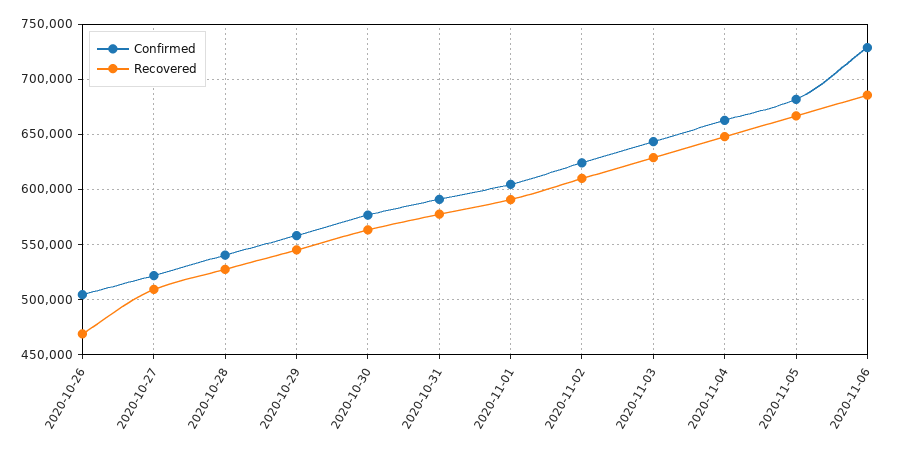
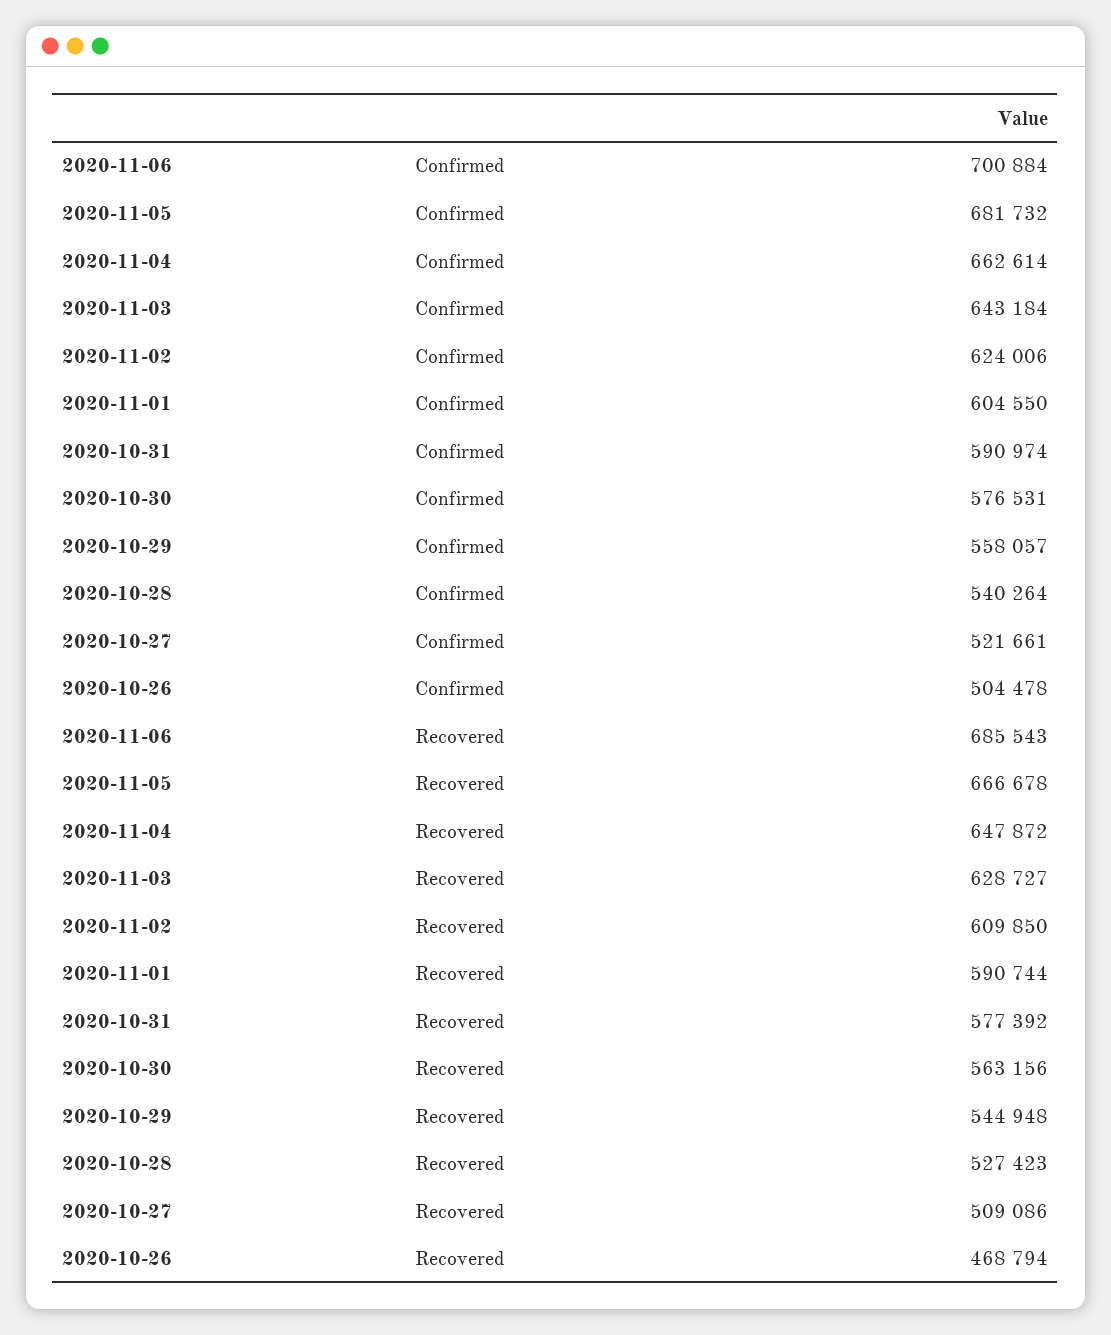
Confirmed, 2020-11-06: 730000 -> 700884

